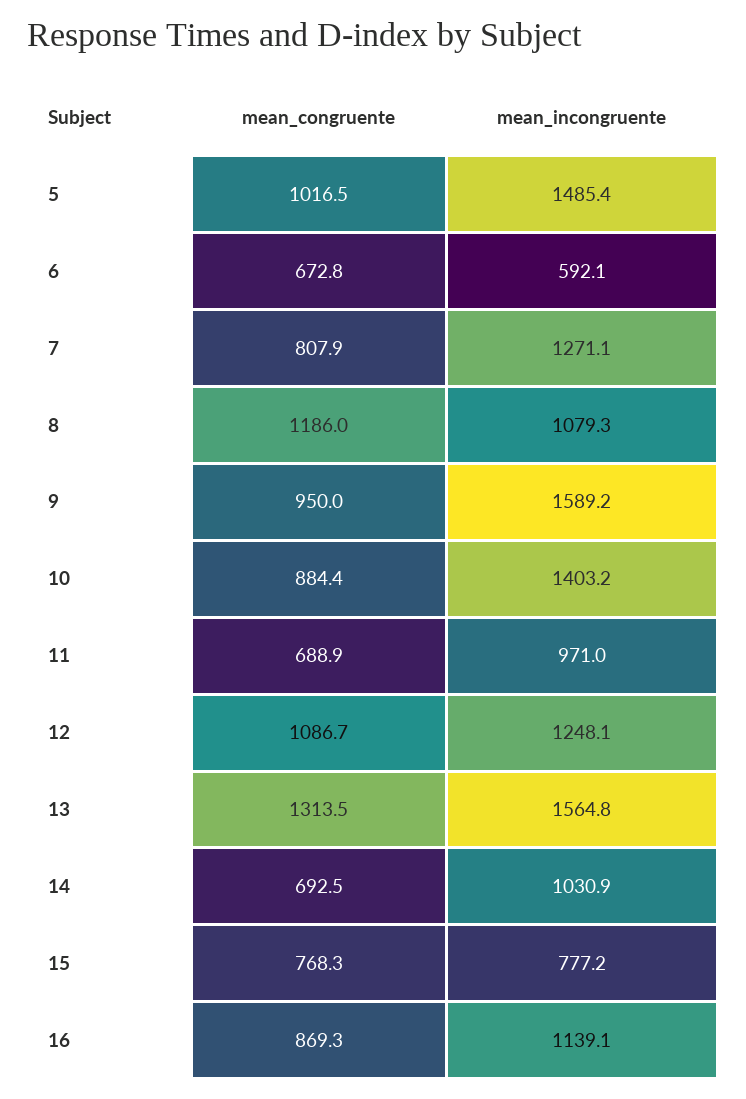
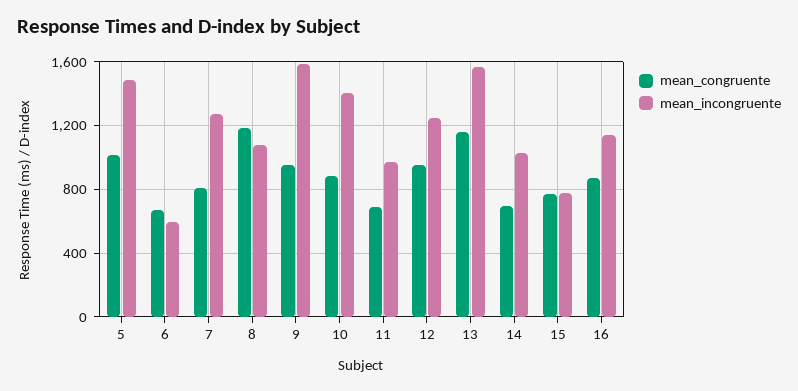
mean_congruente, 12: 1086.7 -> 950
mean_congruente, 13: 1313.5 -> 1150

